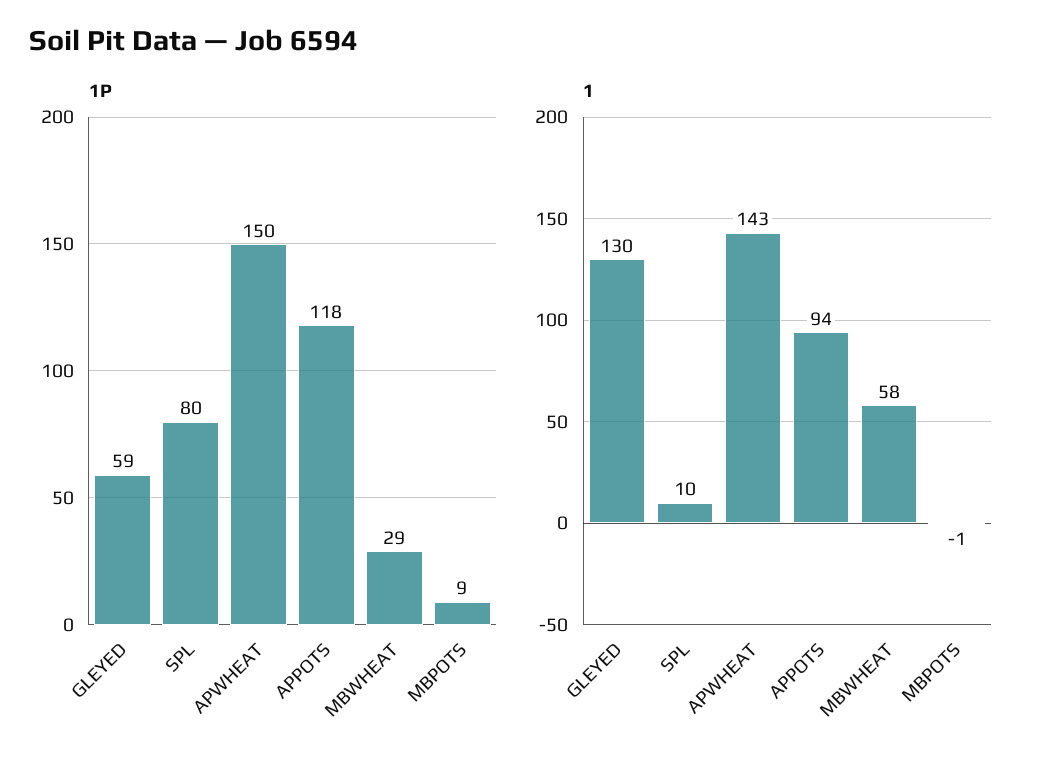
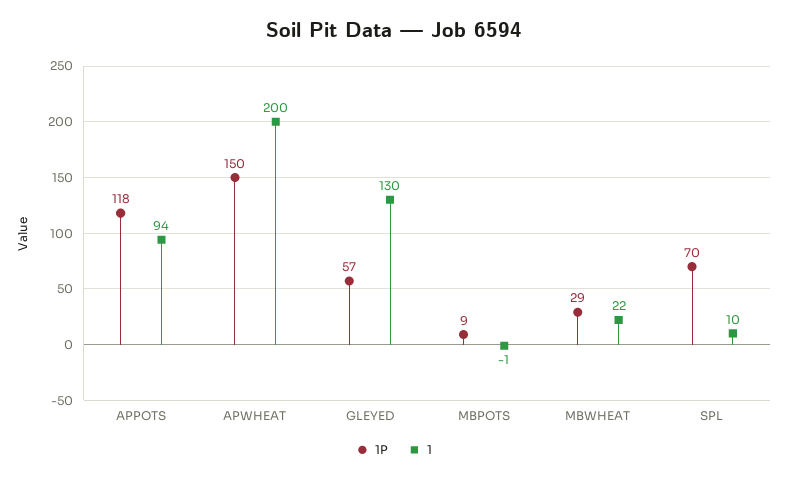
1P, GLEYED: 59 -> 57
1P, SPL: 80 -> 70
1, APWHEAT: 143 -> 200
1, MBWHEAT: 58 -> 22

